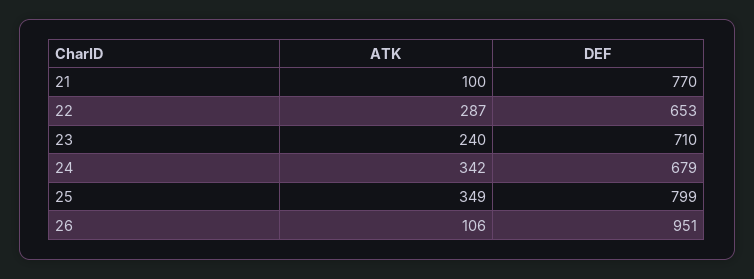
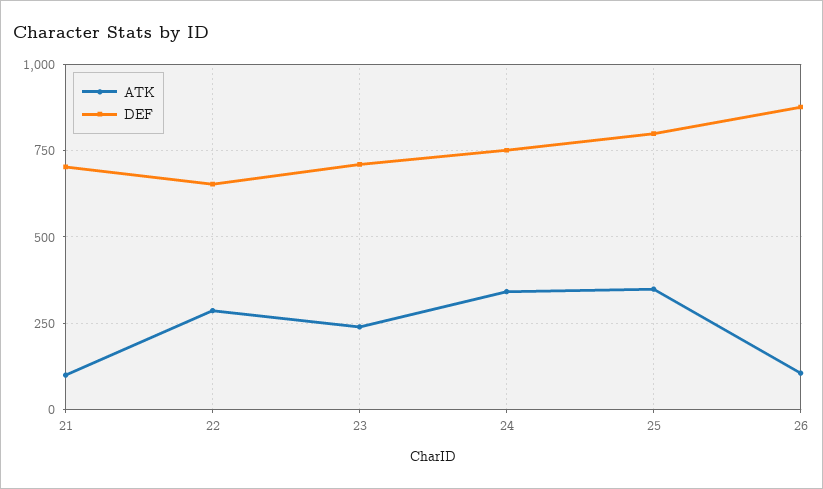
DEF, 21: 770 -> 700
DEF, 24: 679 -> 750
DEF, 26: 951 -> 875

